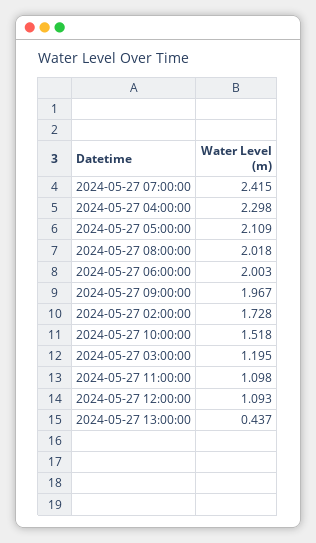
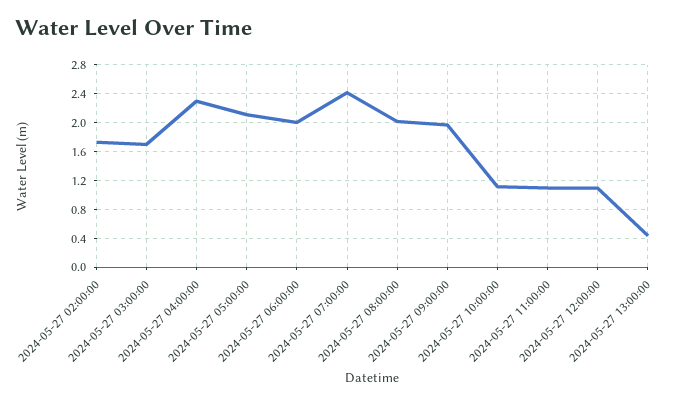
2024-05-27 10:00:00: 1.518 -> 1.1
2024-05-27 03:00:00: 1.195 -> 1.7

